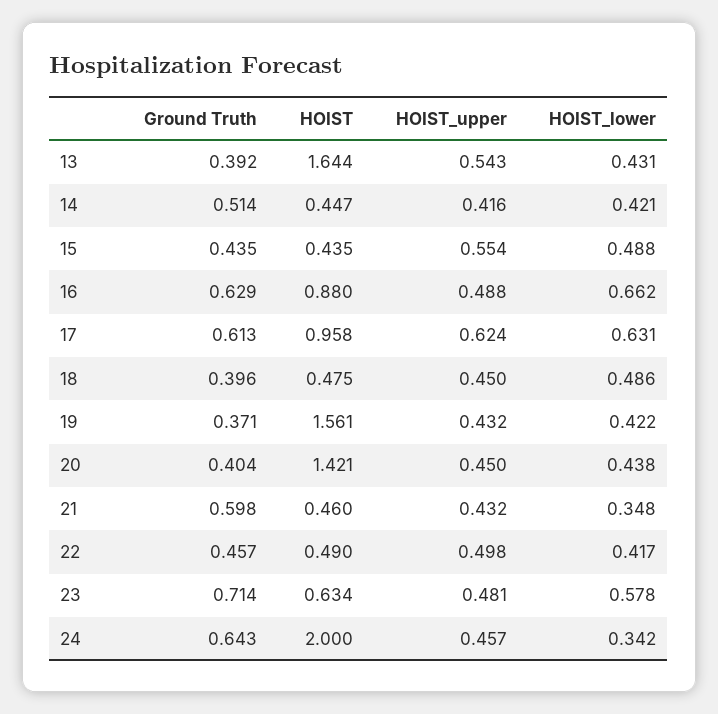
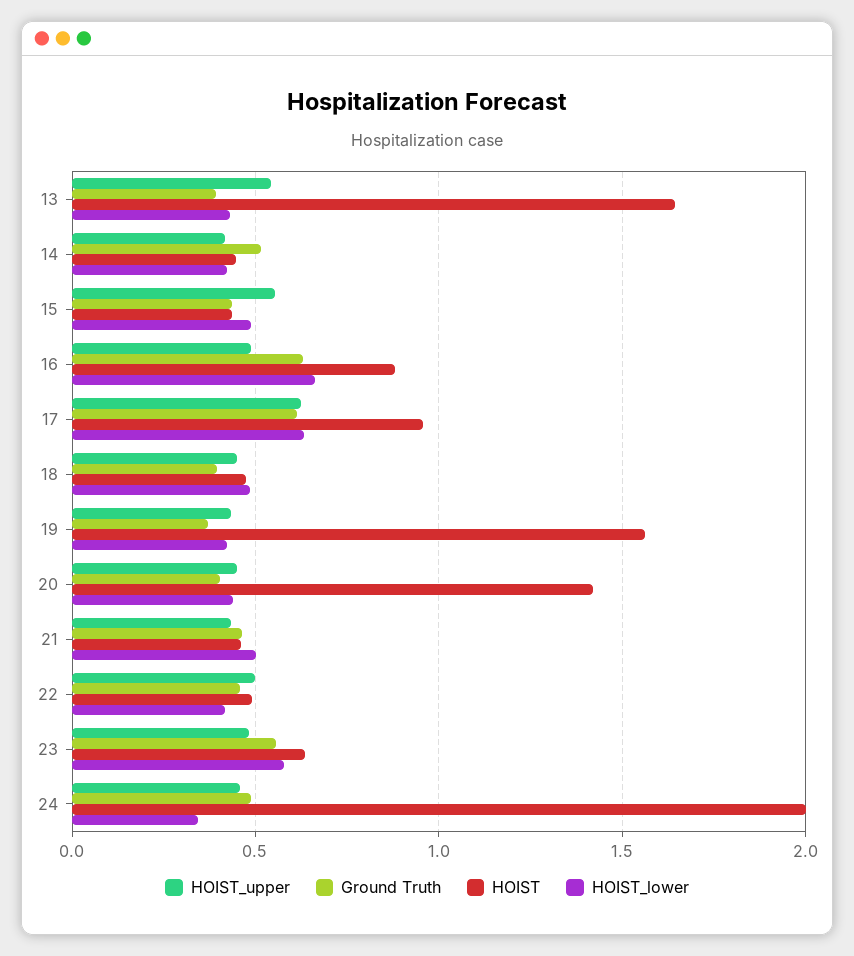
Ground Truth, 21: 0.598 -> 0.45
HOIST_lower, 21: 0.348 -> 0.5
Ground Truth, 23: 0.714 -> 0.55
Ground Truth, 24: 0.643 -> 0.5

